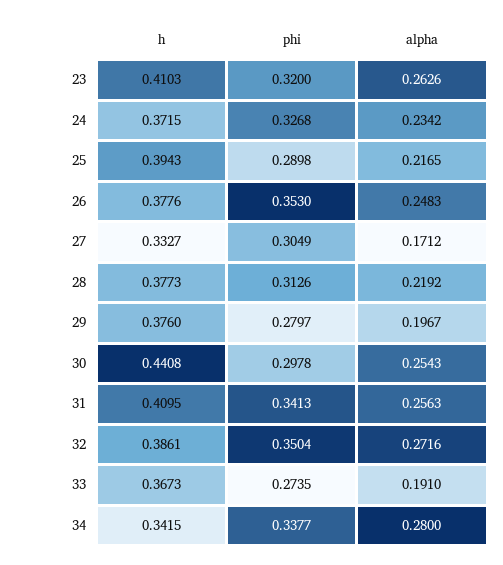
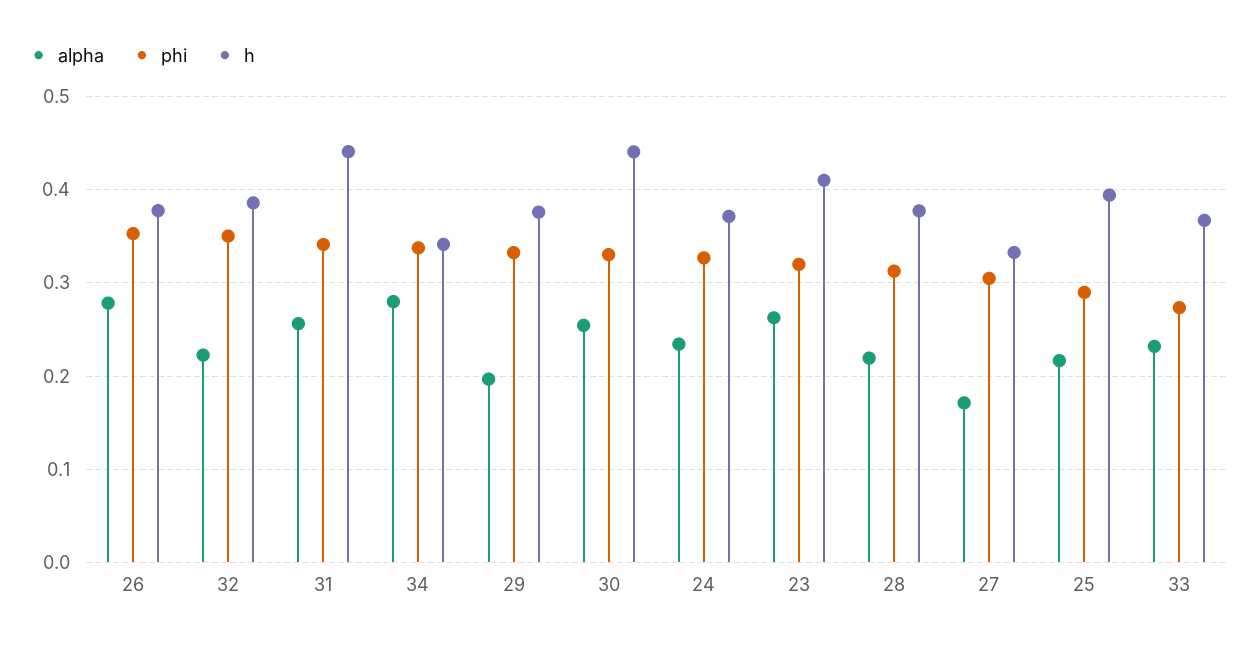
alpha, 26: 0.2483 -> 0.28
phi, 29: 0.2797 -> 0.33
phi, 30: 0.2978 -> 0.33
h, 31: 0.4095 -> 0.44
alpha, 32: 0.2716 -> 0.22
alpha, 33: 0.191 -> 0.23

